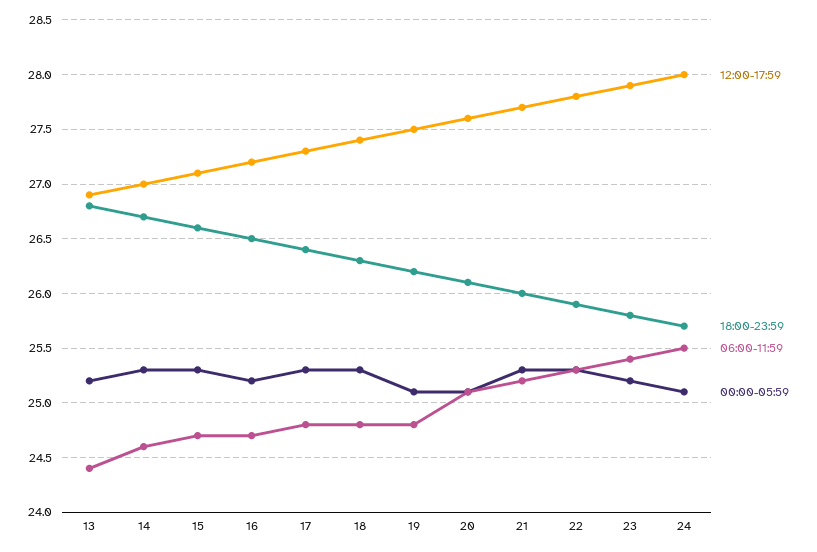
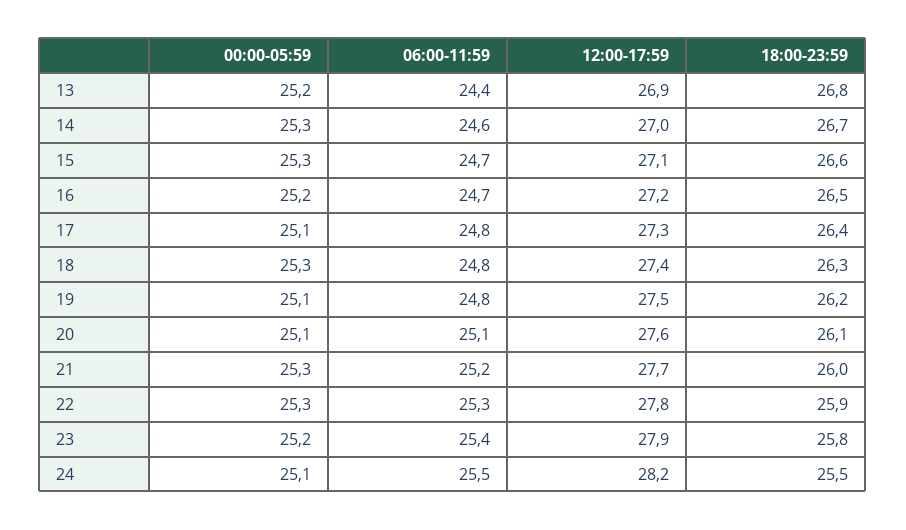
00:00-05:59, 17: 25.3 -> 25.1
12:00-17:59, 24: 28 -> 28.2
18:00-23:59, 24: 25.7 -> 25.5

